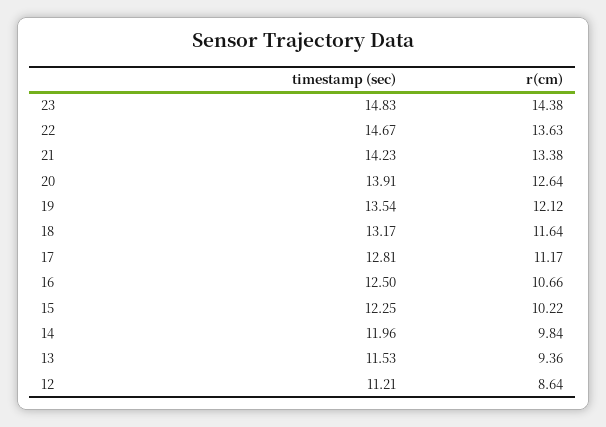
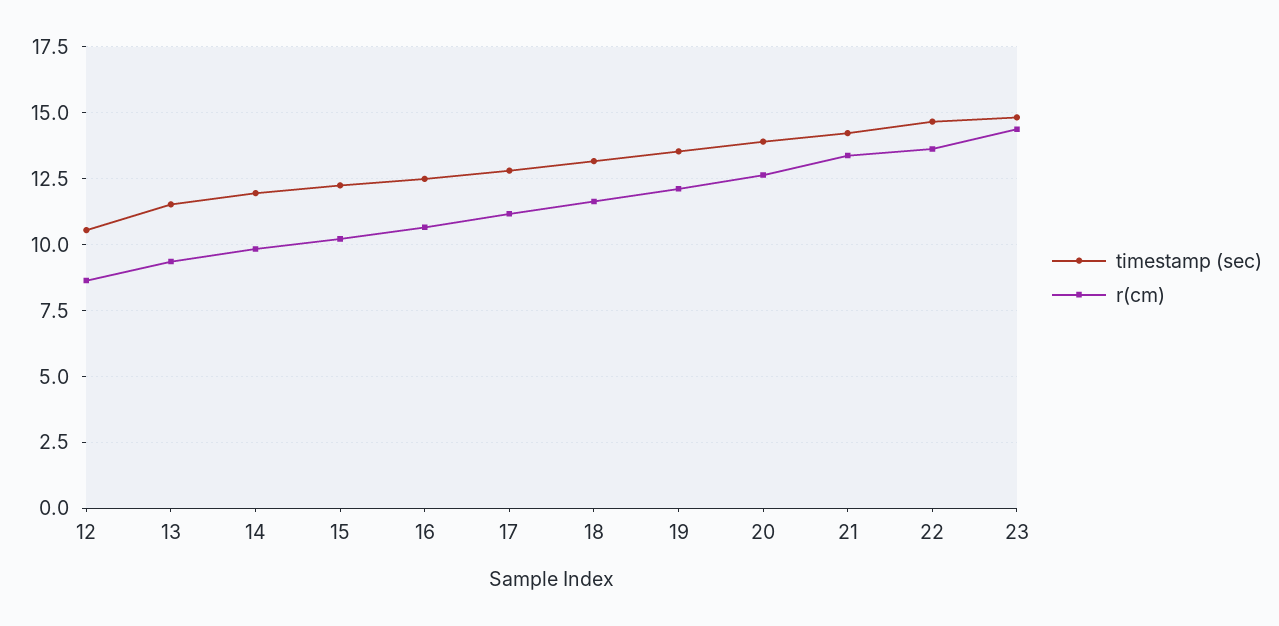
timestamp (sec), 12: 11.21 -> 10.5

